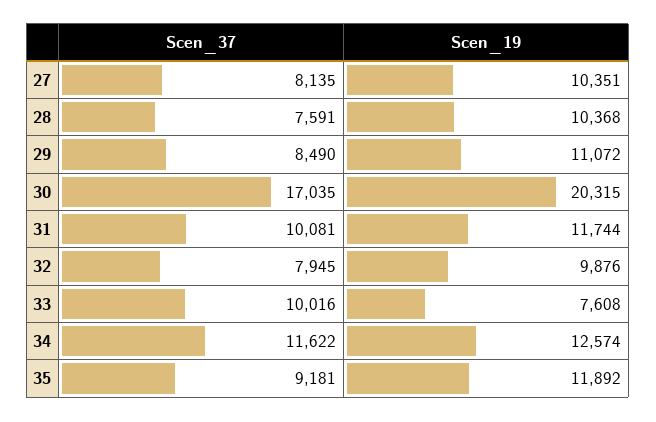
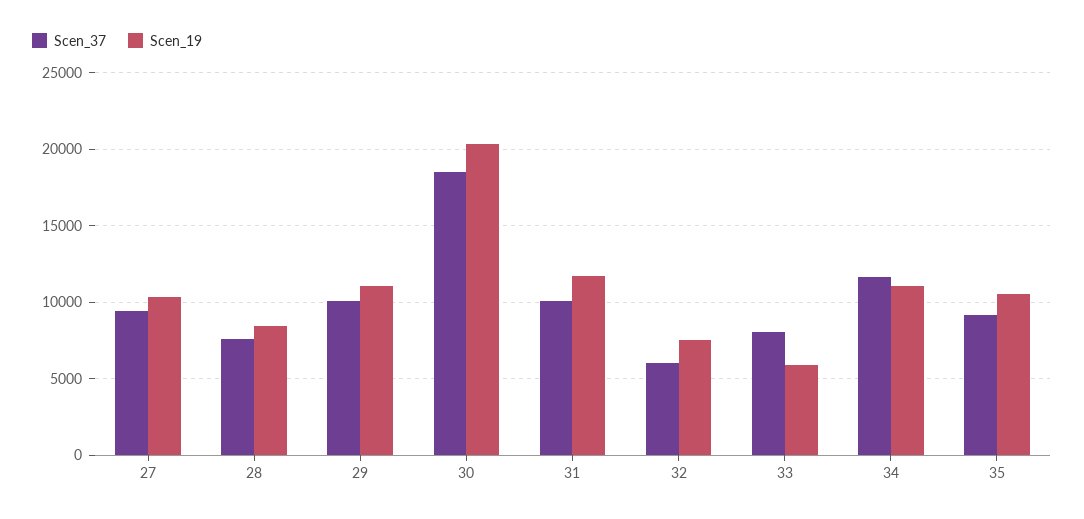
Scen_37, 27: 8135 -> 9500
Scen_19, 28: 10368 -> 8500
Scen_37, 29: 8490 -> 10000
Scen_37, 30: 17035 -> 18500
Scen_37, 32: 7945 -> 6000
Scen_19, 32: 9876 -> 7500
Scen_37, 33: 10016 -> 8000
Scen_19, 33: 7608 -> 6000
Scen_19, 34: 12574 -> 11000
Scen_19, 35: 11892 -> 10500

